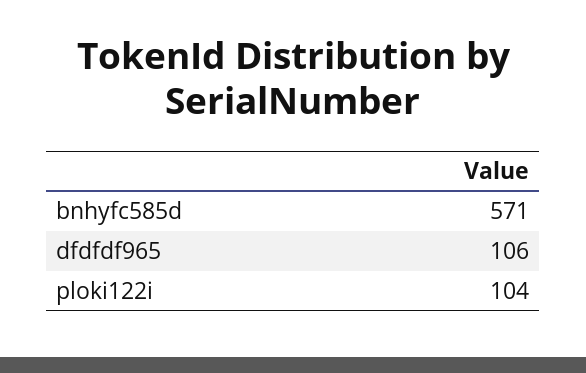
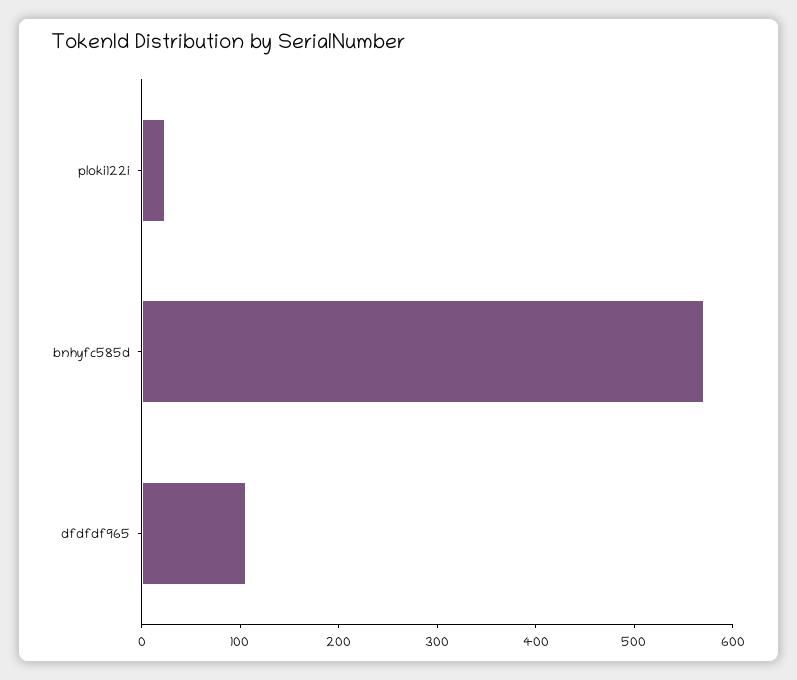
ploki122i: 104 -> 20

